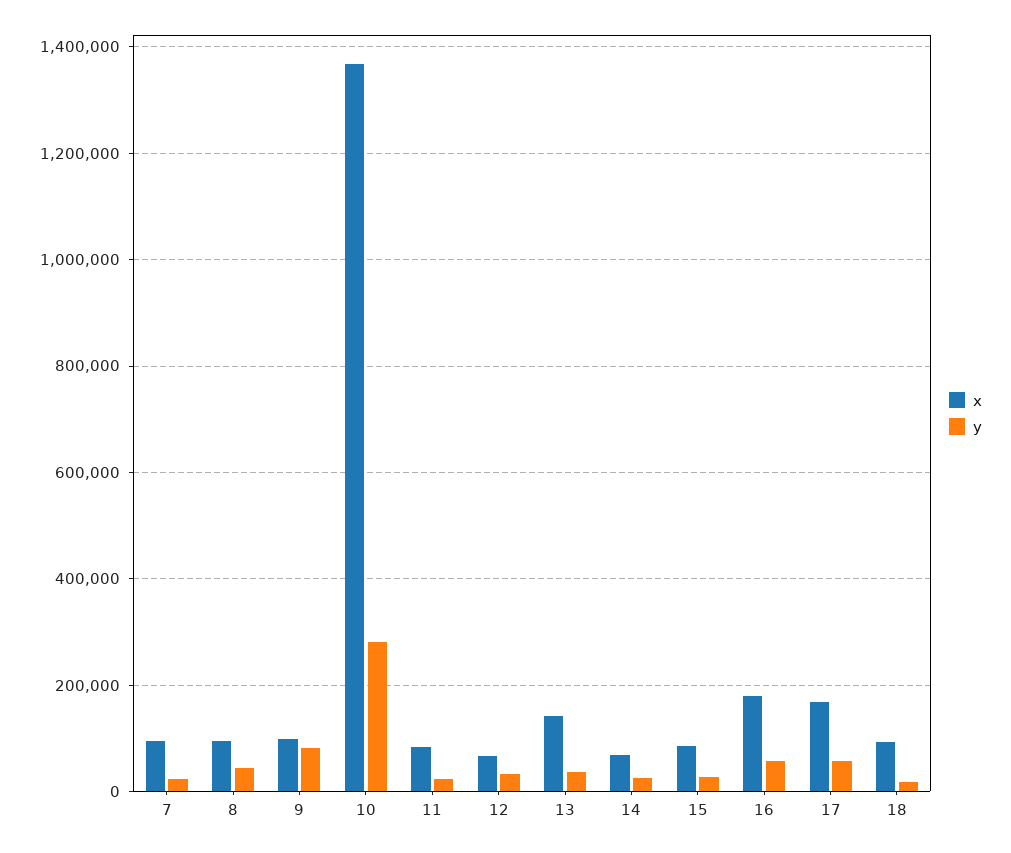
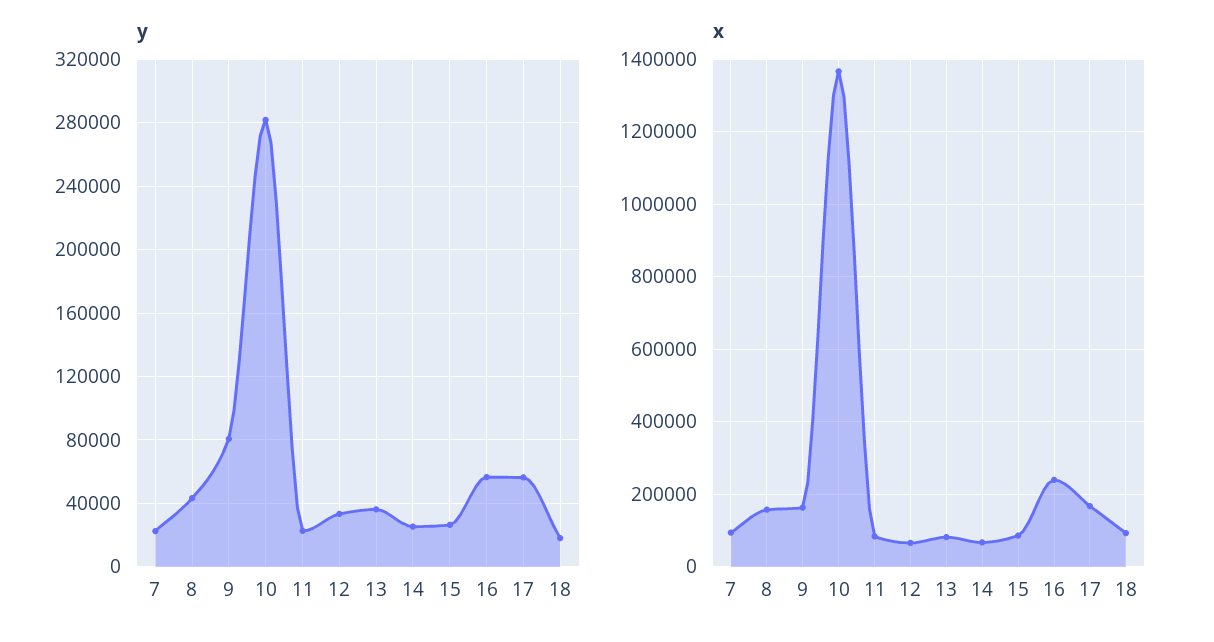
x, 8: 100000 -> 160000
x, 9: 100000 -> 160000
x, 13: 140000 -> 80000
x, 16: 180000 -> 240000

